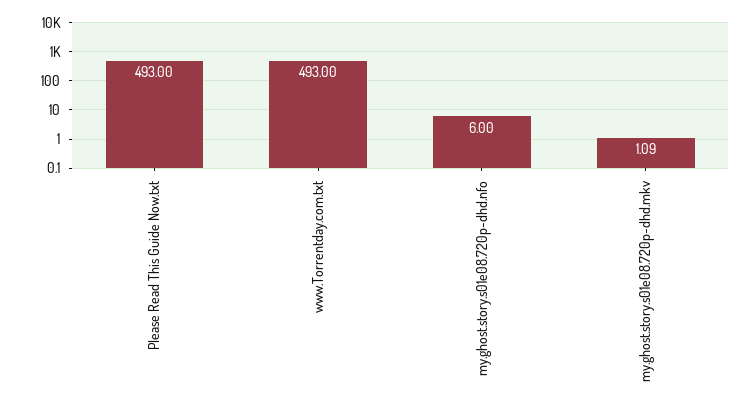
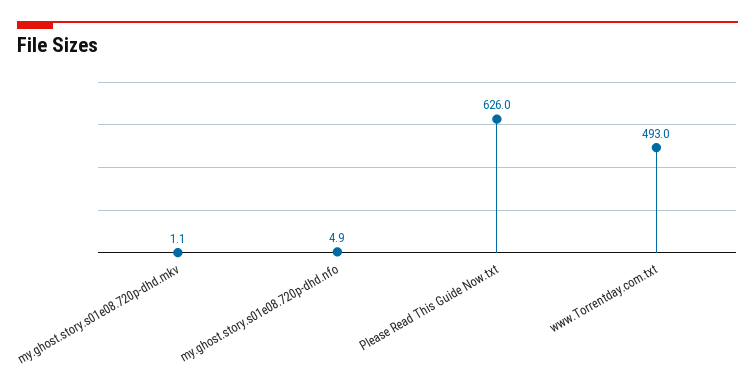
Please Read This Guide Now.txt: 493 -> 626
my.ghost.story.s01e08.720p-dhd.nfo: 6 -> 4.9

